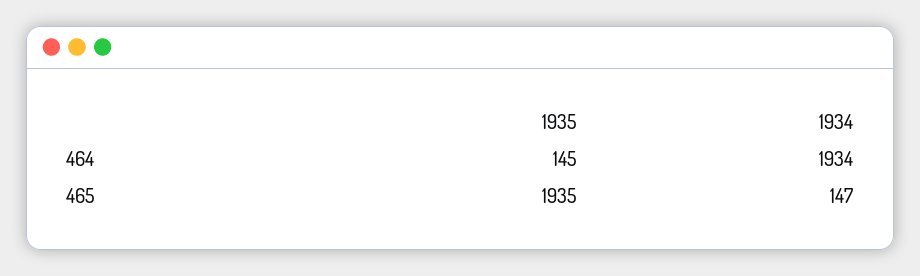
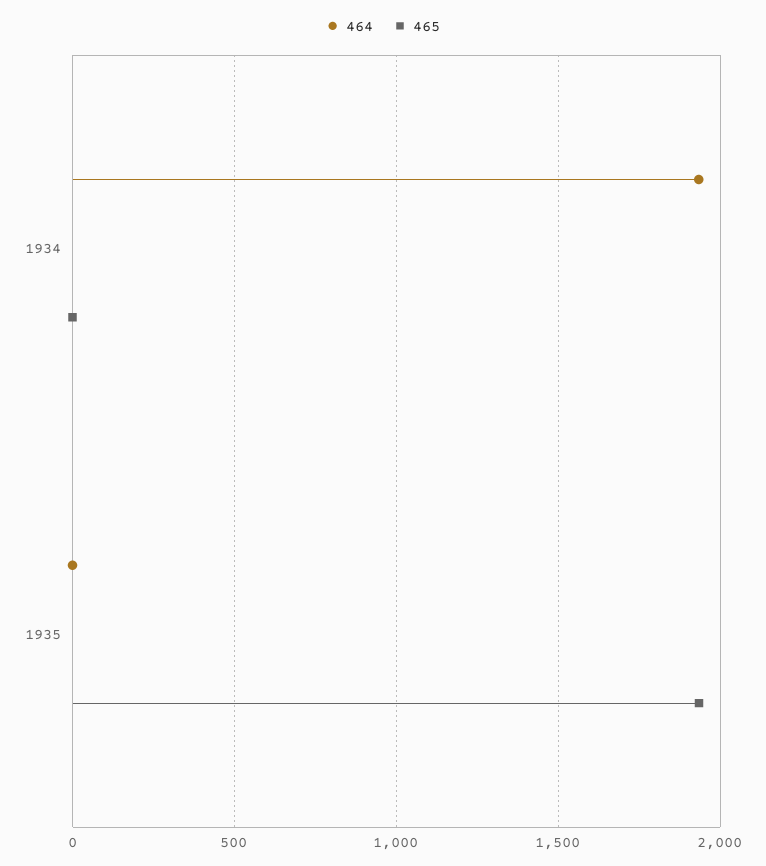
464, 1935: 145 -> 0
465, 1934: 147 -> 0

